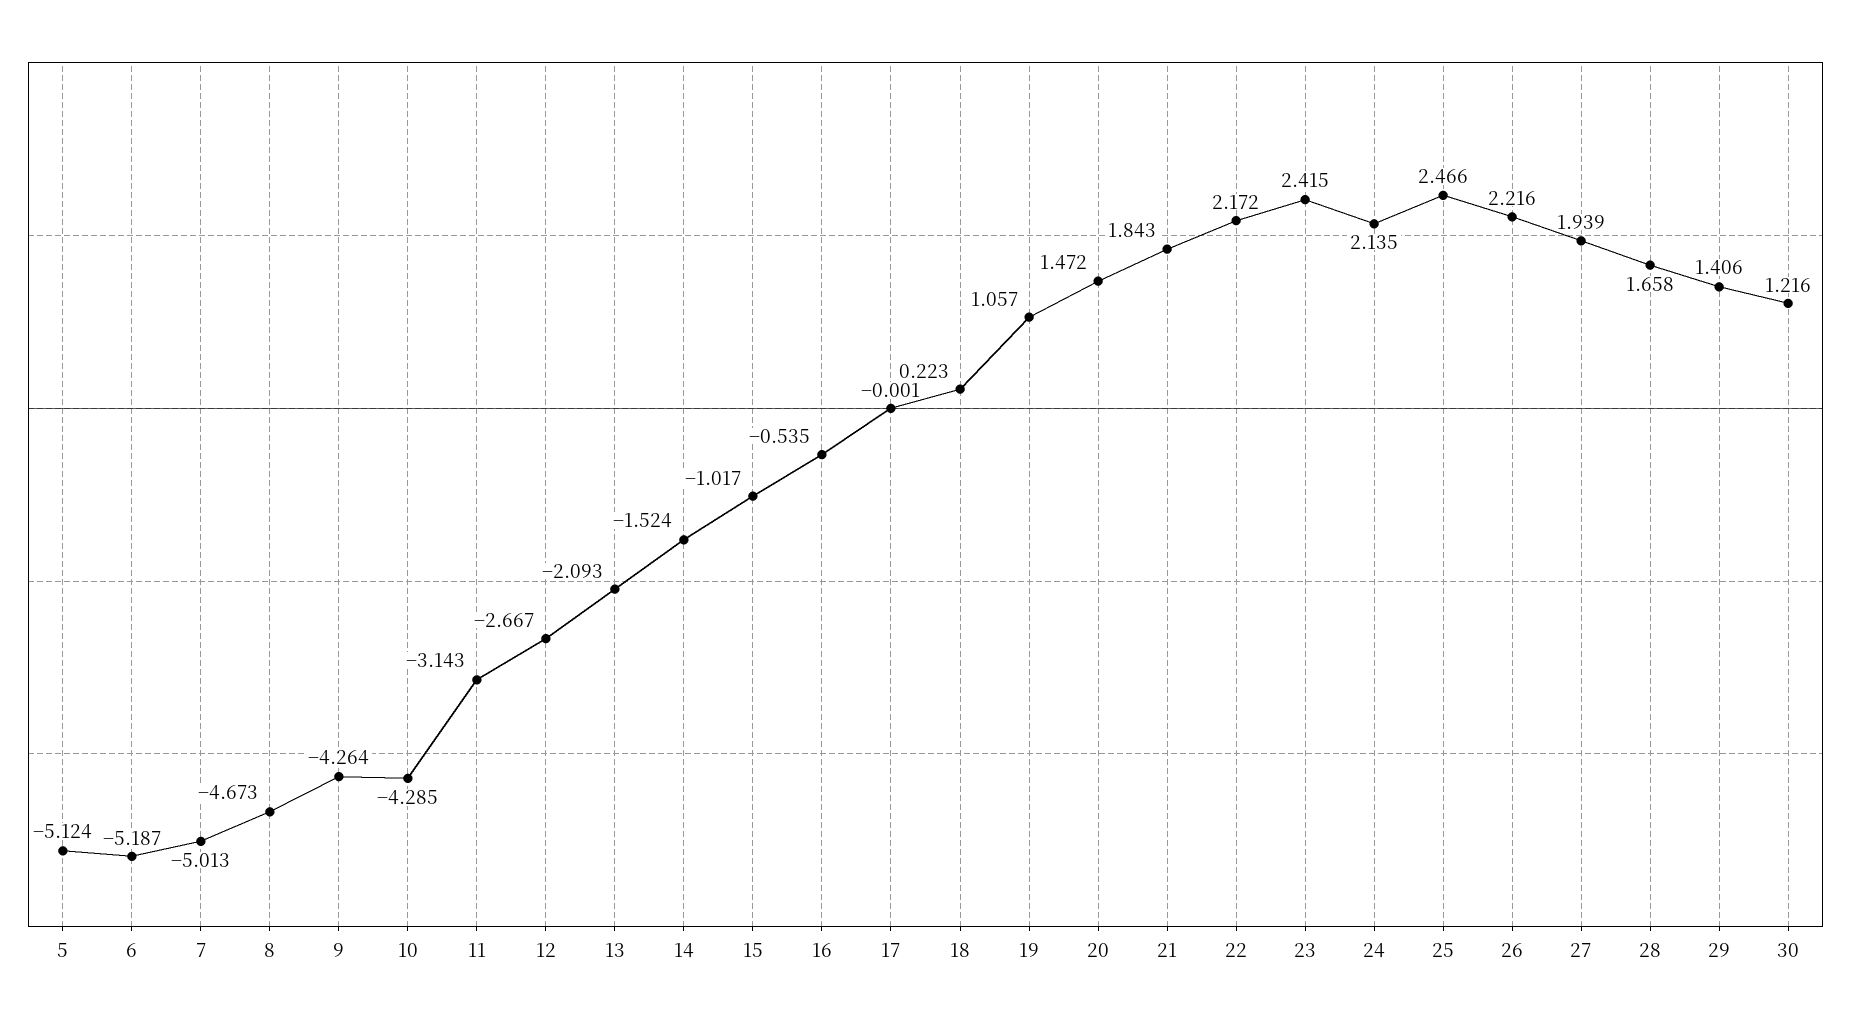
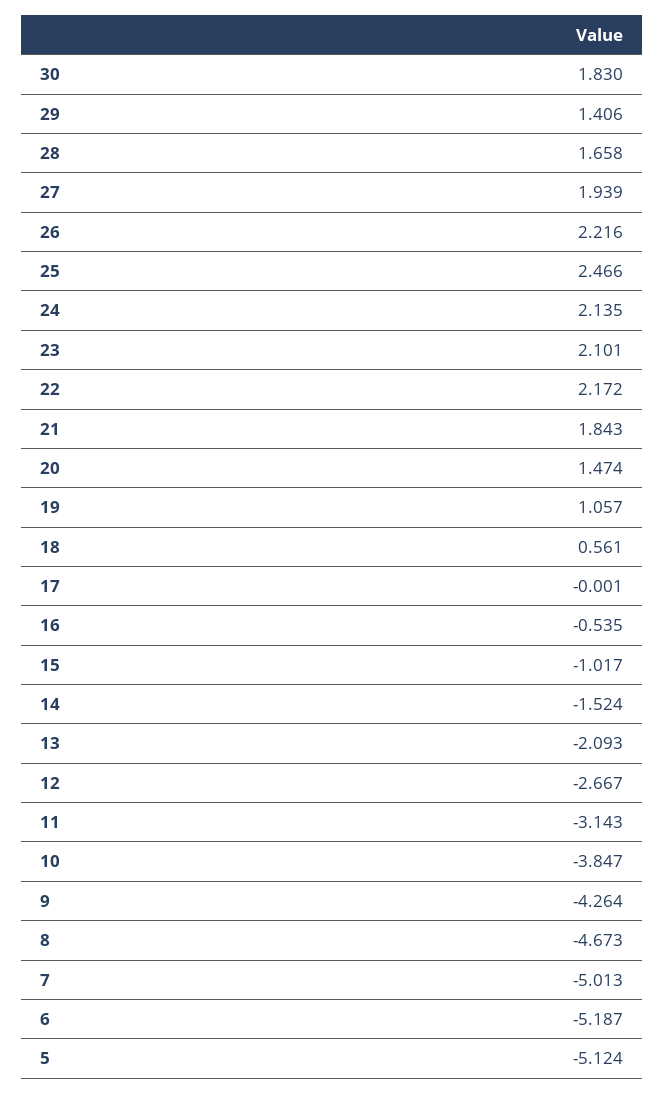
10: -4.285 -> -3.847
18: 0.223 -> 0.561
20: 1.472 -> 1.474
23: 2.415 -> 2.101
30: 1.216 -> 1.83

